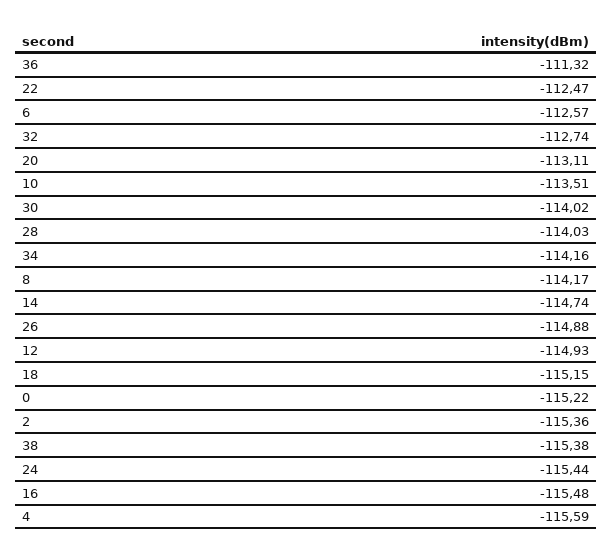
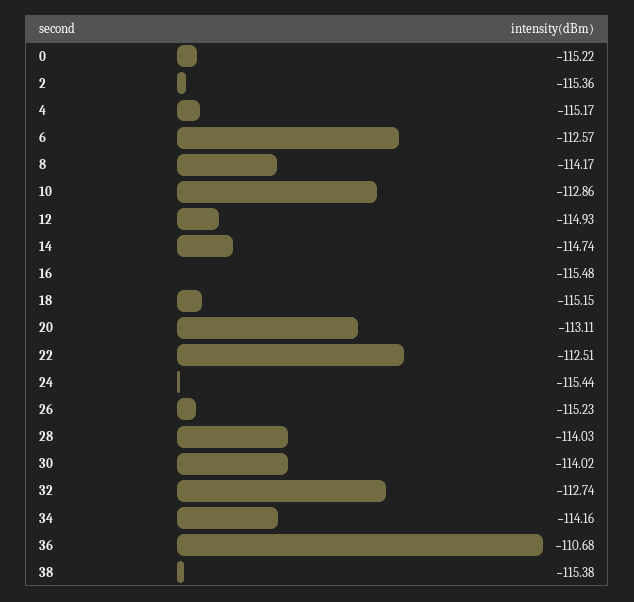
36: -111.32 -> -110.68
22: -112.47 -> -112.51
10: -113.51 -> -112.86
26: -114.88 -> -115.23
4: -115.59 -> -115.17

